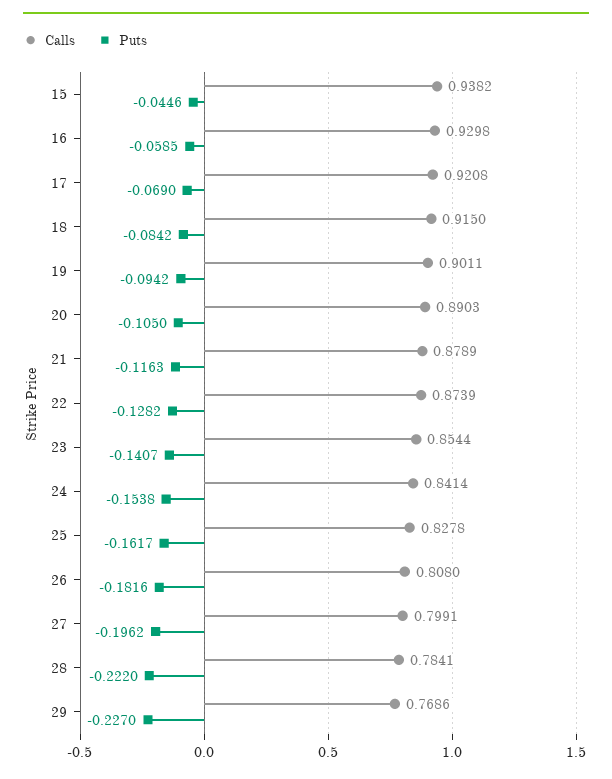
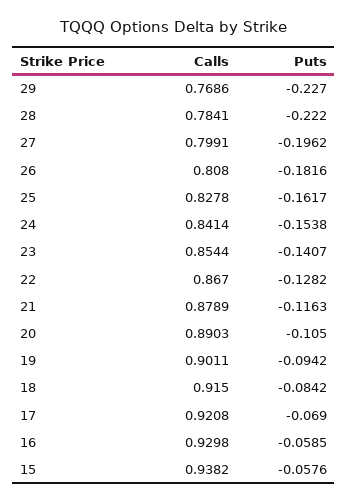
Puts, 15: -0.0446 -> -0.0576
Calls, 22: 0.8739 -> 0.867

